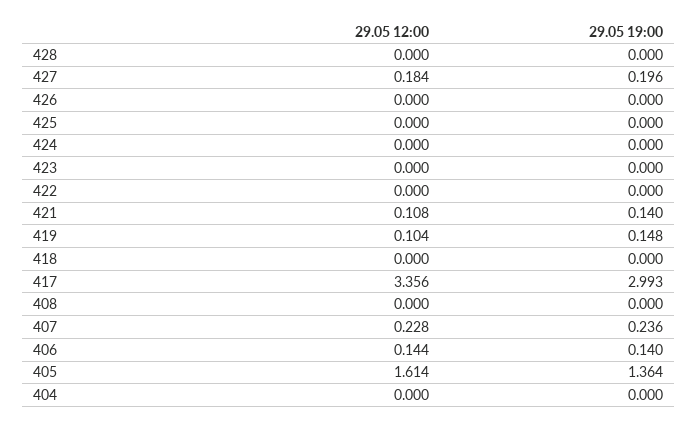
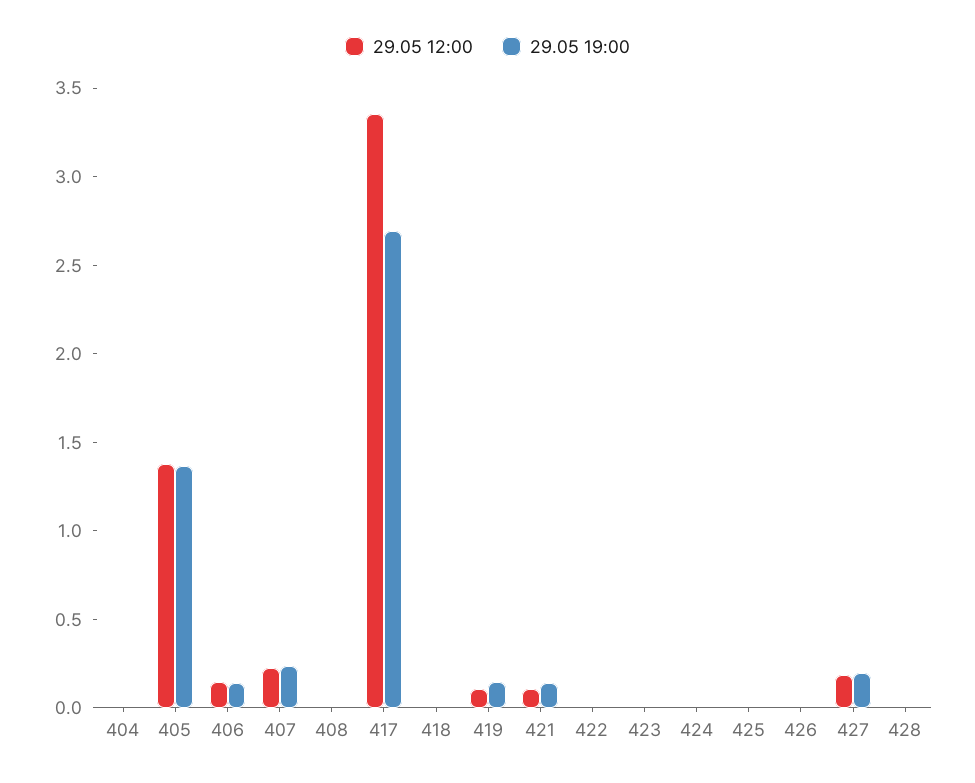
29.05 19:00, 417: 2.993 -> 2.7
29.05 12:00, 405: 1.614 -> 1.4

